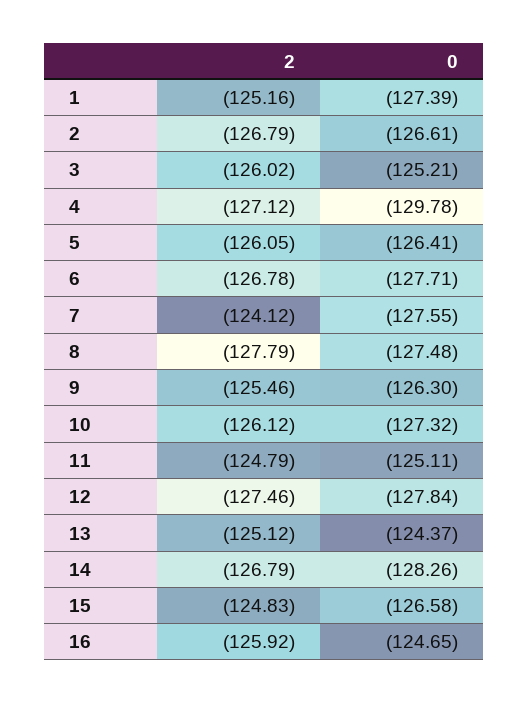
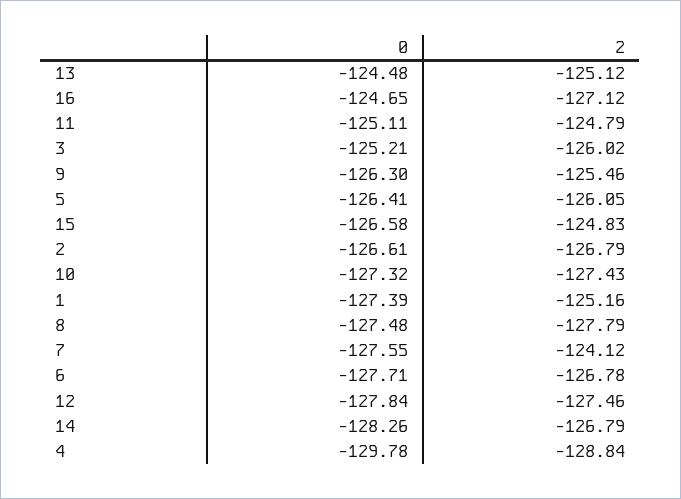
2, 4: -127.12 -> -128.84
2, 10: -126.12 -> -127.43
0, 13: -124.37 -> -124.48
2, 16: -125.92 -> -127.12

